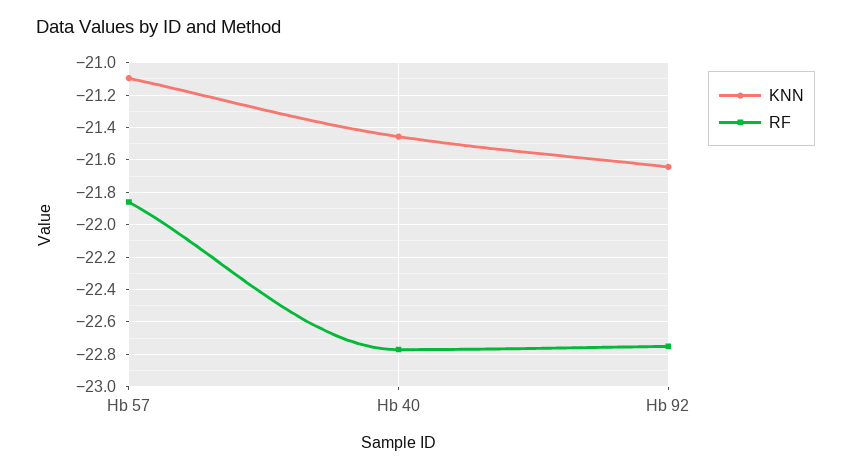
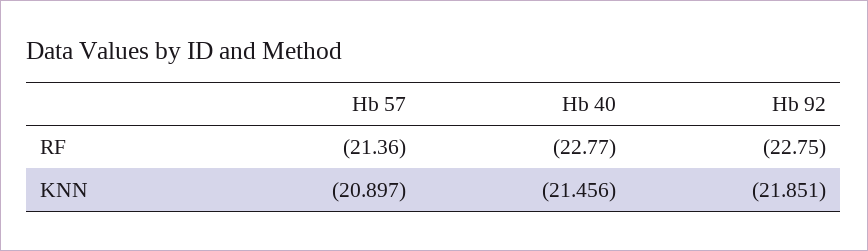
KNN, Hb 57: -21.1 -> -20.897
RF, Hb 57: -21.85 -> -21.36
KNN, Hb 92: -21.65 -> -21.851

